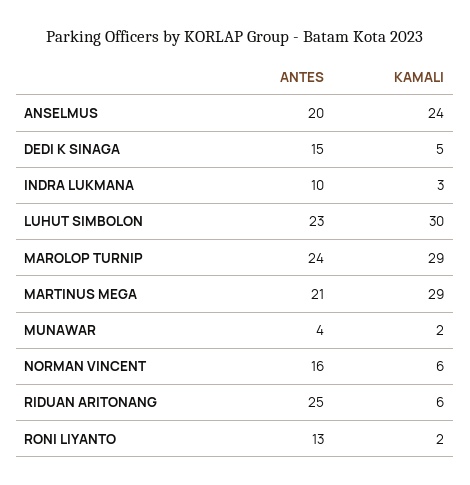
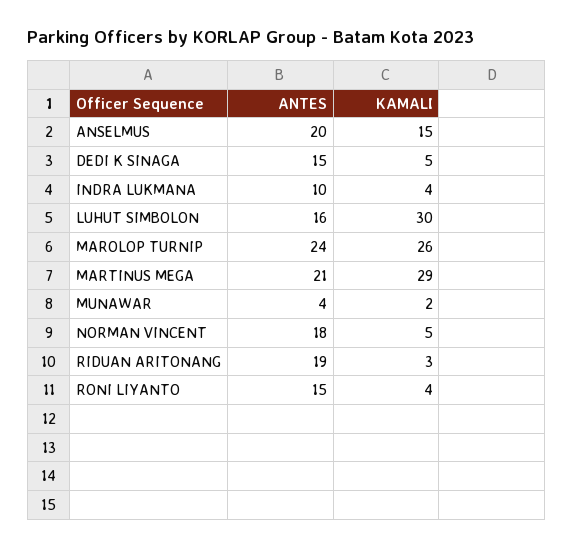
KAMALI, ANSELMUS: 24 -> 15
KAMALI, INDRA LUKMANA: 3 -> 4
ANTES, LUHUT SIMBOLON: 23 -> 16
KAMALI, MAROLOP TURNIP: 29 -> 26
ANTES, NORMAN VINCENT: 16 -> 18
KAMALI, NORMAN VINCENT: 6 -> 5
ANTES, RIDUAN ARITONANG: 25 -> 19
KAMALI, RIDUAN ARITONANG: 6 -> 3
ANTES, RONI LIYANTO: 13 -> 15
KAMALI, RONI LIYANTO: 2 -> 4

